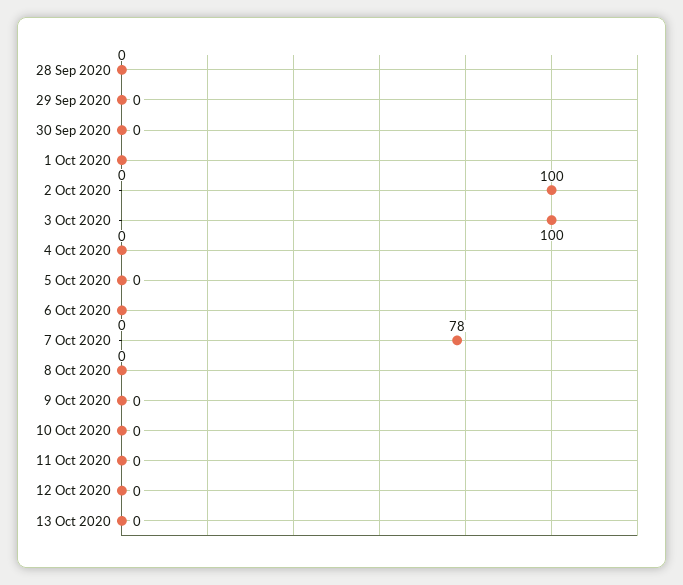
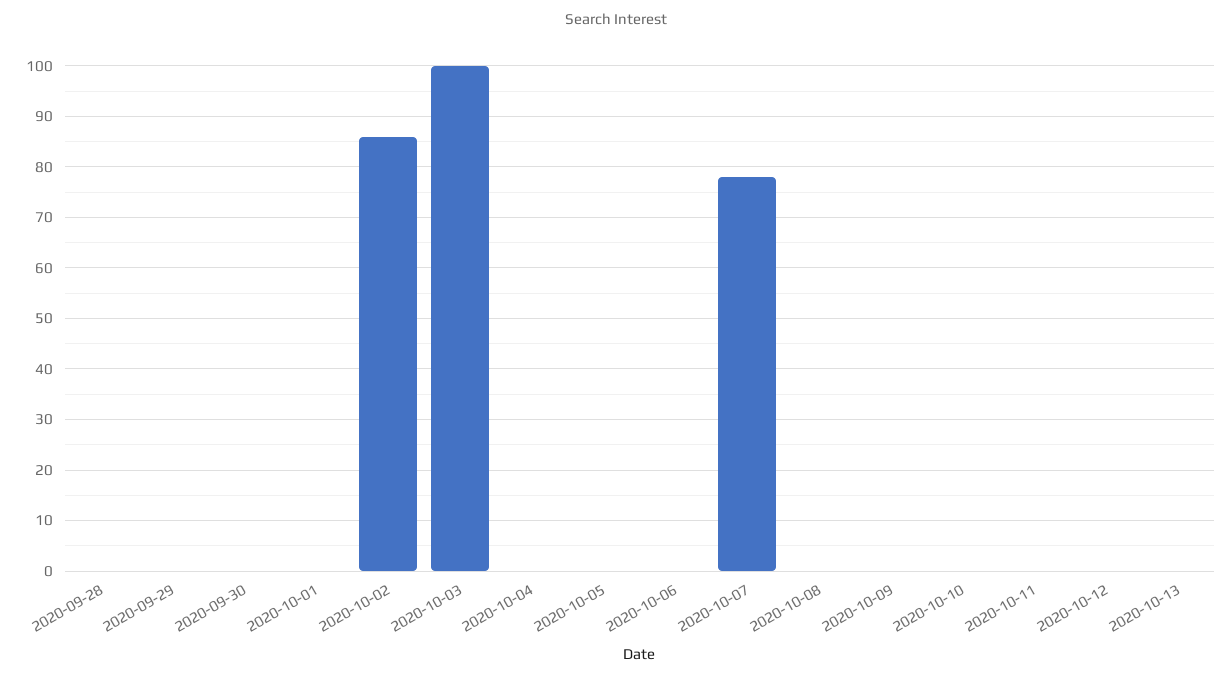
2 Oct 2020: 100 -> 85

